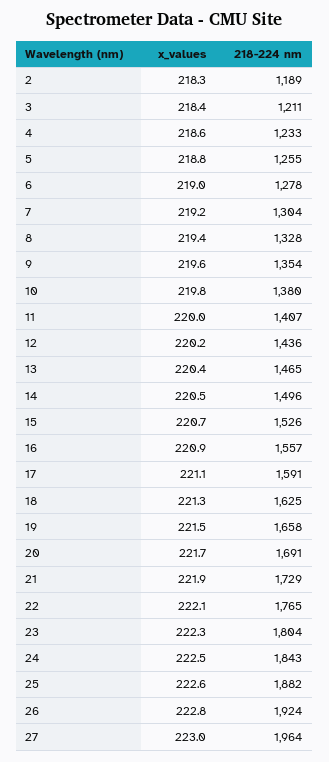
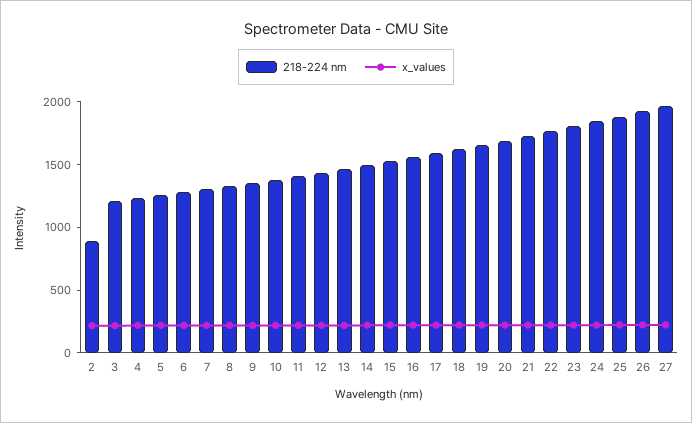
218-224 nm, 2: 1189 -> 900

